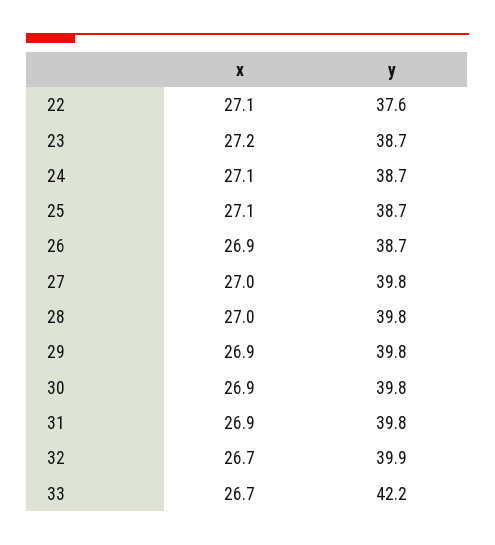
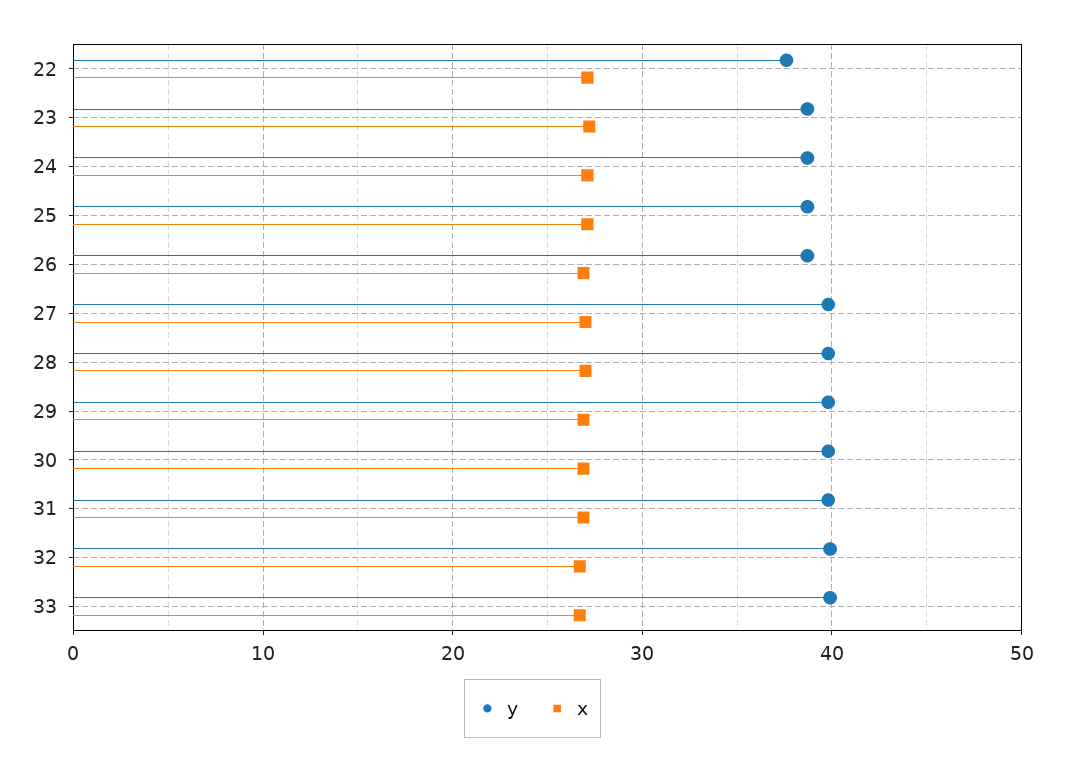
y, 33: 42.2 -> 40

